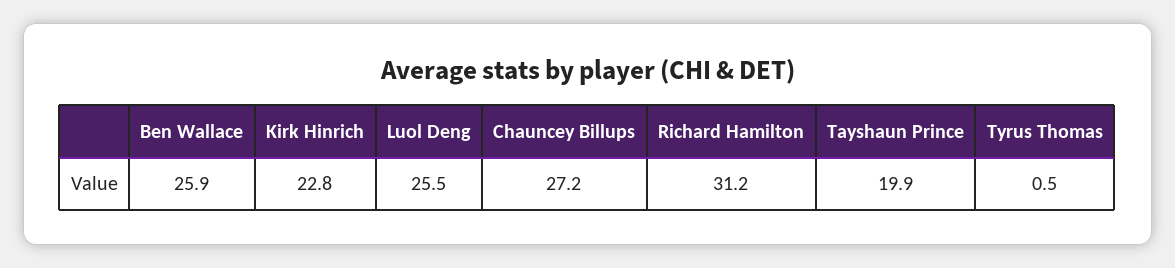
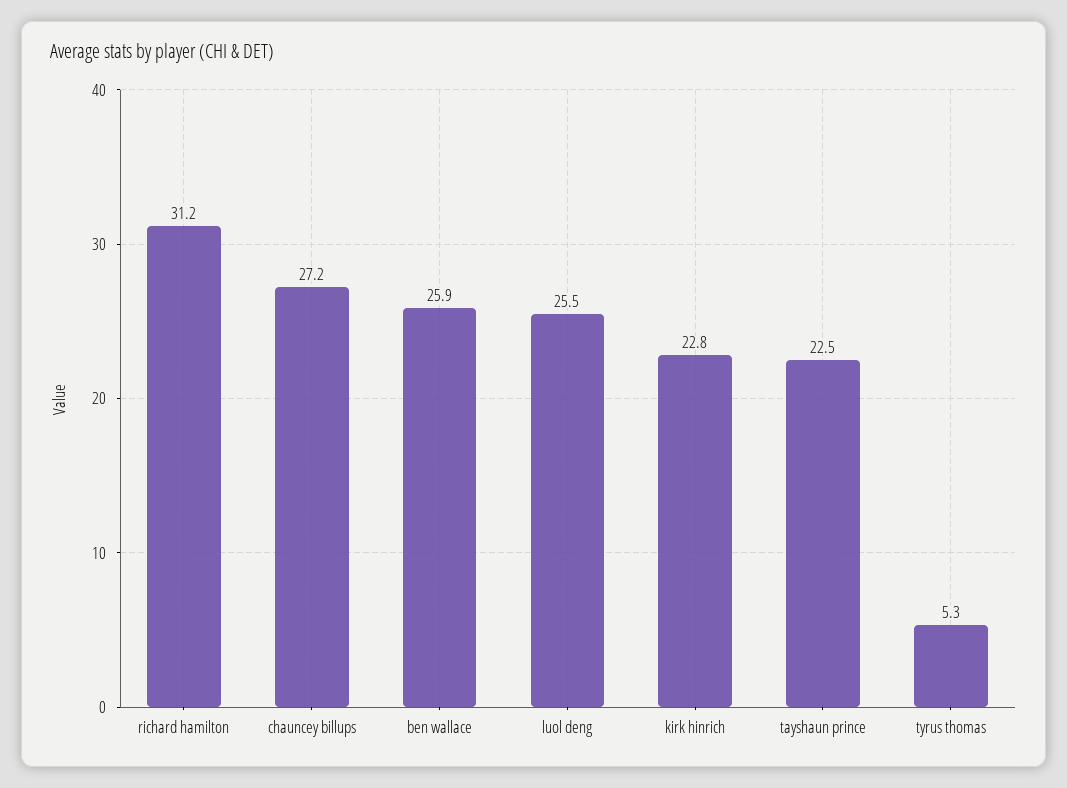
Tayshaun Prince: 19.9 -> 22.5
Tyrus Thomas: 0.5 -> 5.3

